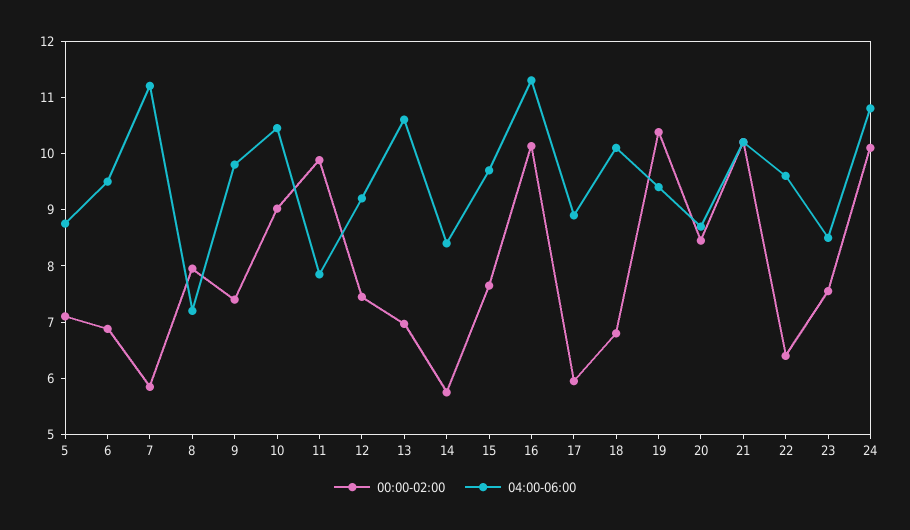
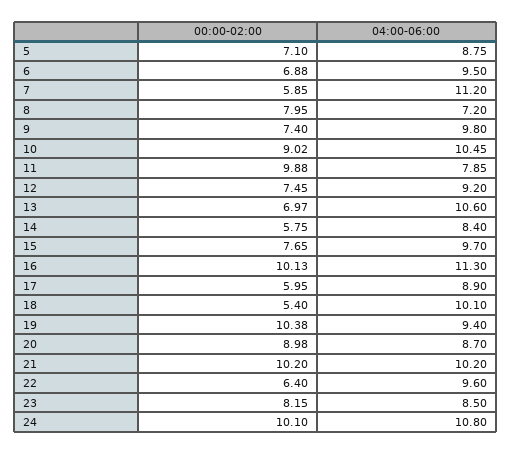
00:00-02:00, 18: 6.8 -> 5.4
00:00-02:00, 20: 8.4 -> 8.98
00:00-02:00, 23: 7.6 -> 8.15

